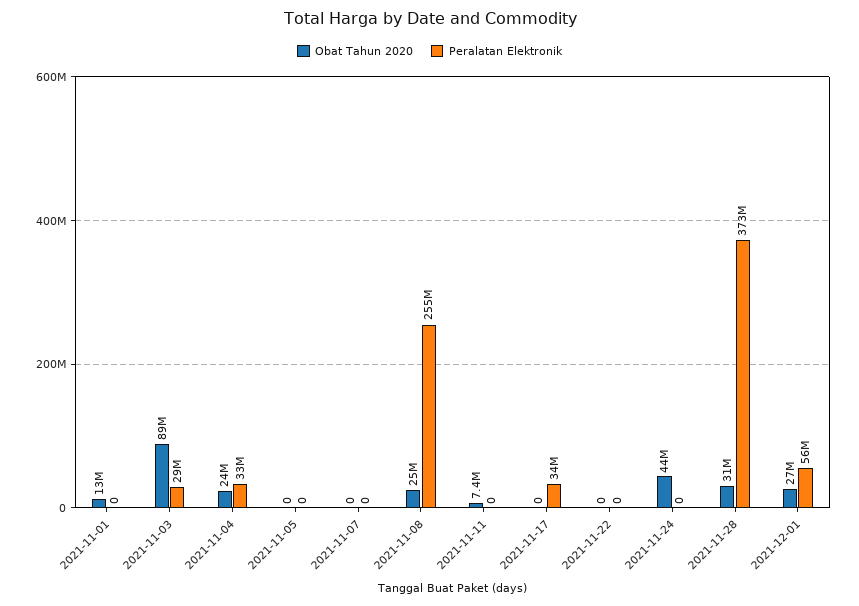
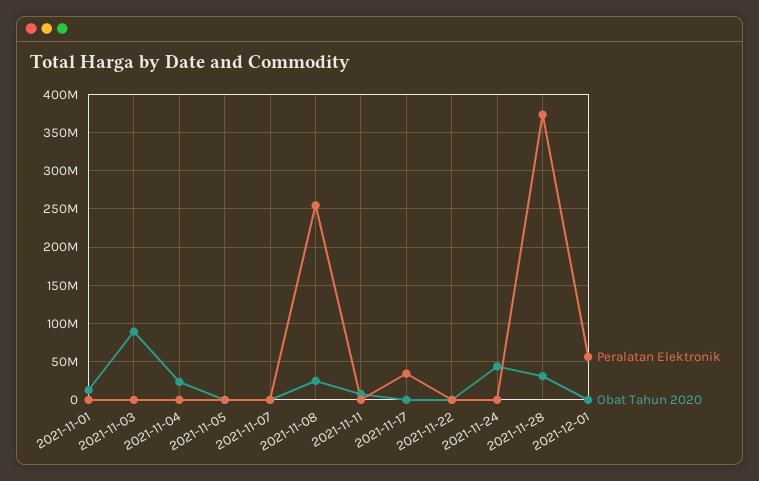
Peralatan Elektronik, 2021-11-03: 29000000 -> 0
Peralatan Elektronik, 2021-11-04: 33000000 -> 0
Obat Tahun 2020, 2021-12-01: 27000000 -> 0

